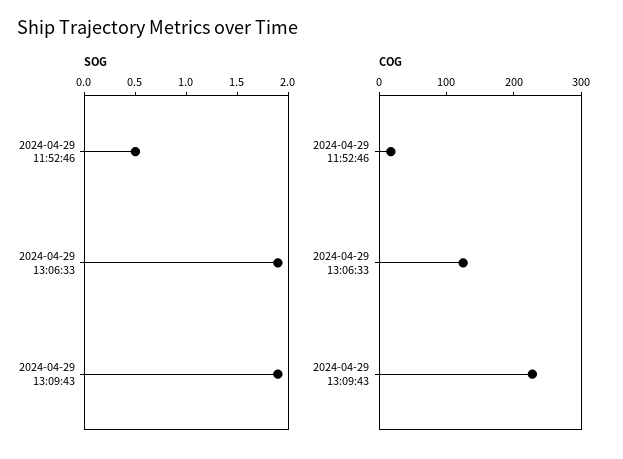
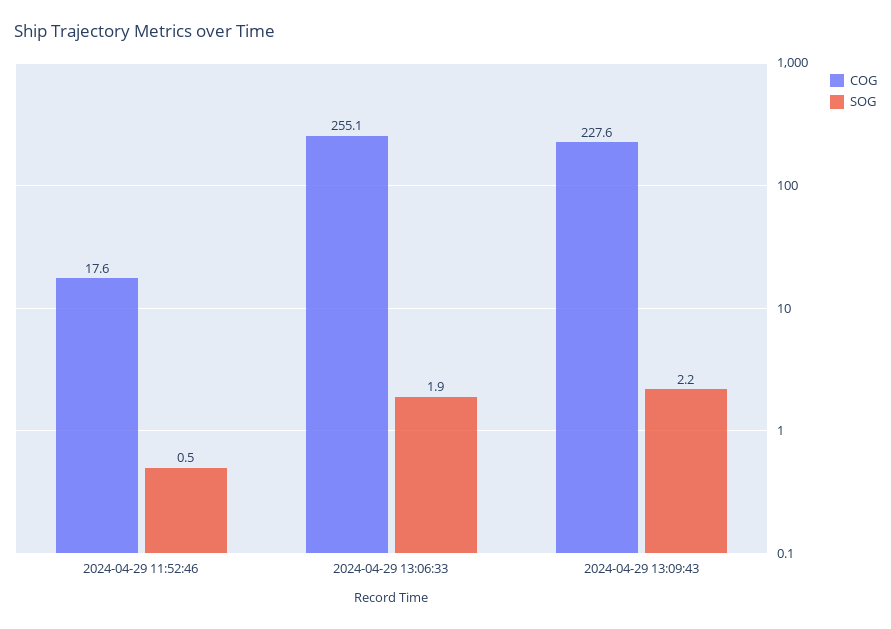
SOG, 2024-04-29 13:09:43: 1.9 -> 2.2
COG, 2024-04-29 13:06:33: 120 -> 255.1

